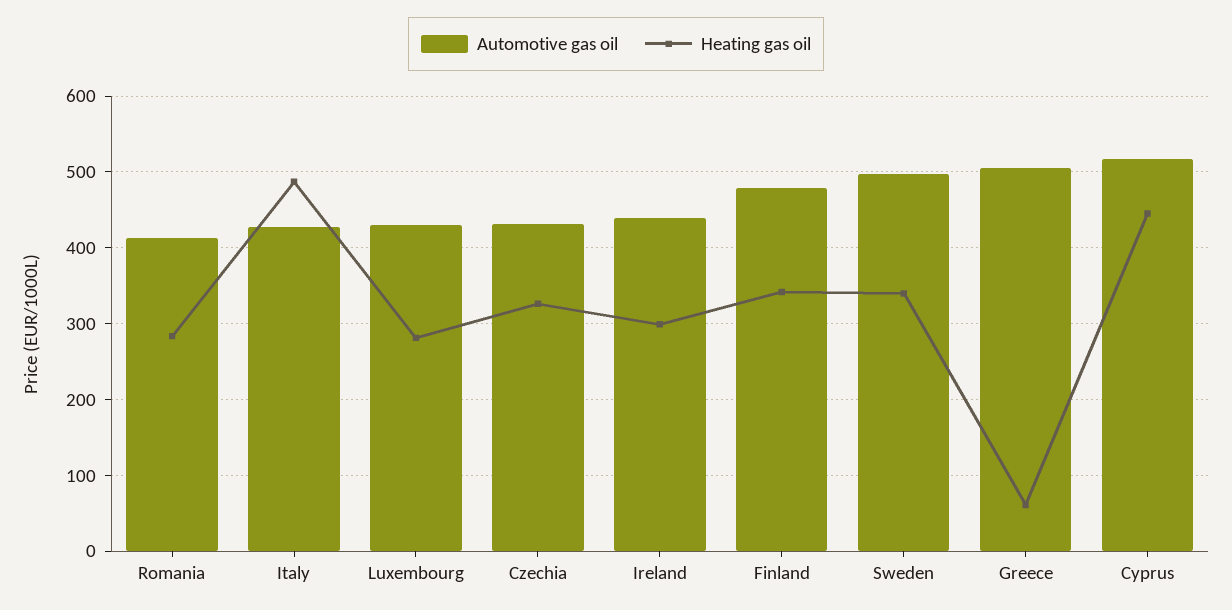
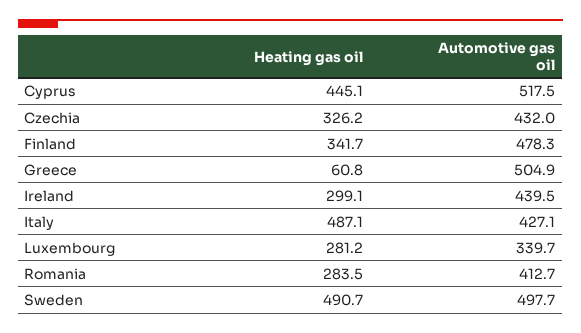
Automotive gas oil, Luxembourg: 430 -> 339.7
Heating gas oil, Sweden: 340 -> 490.7

